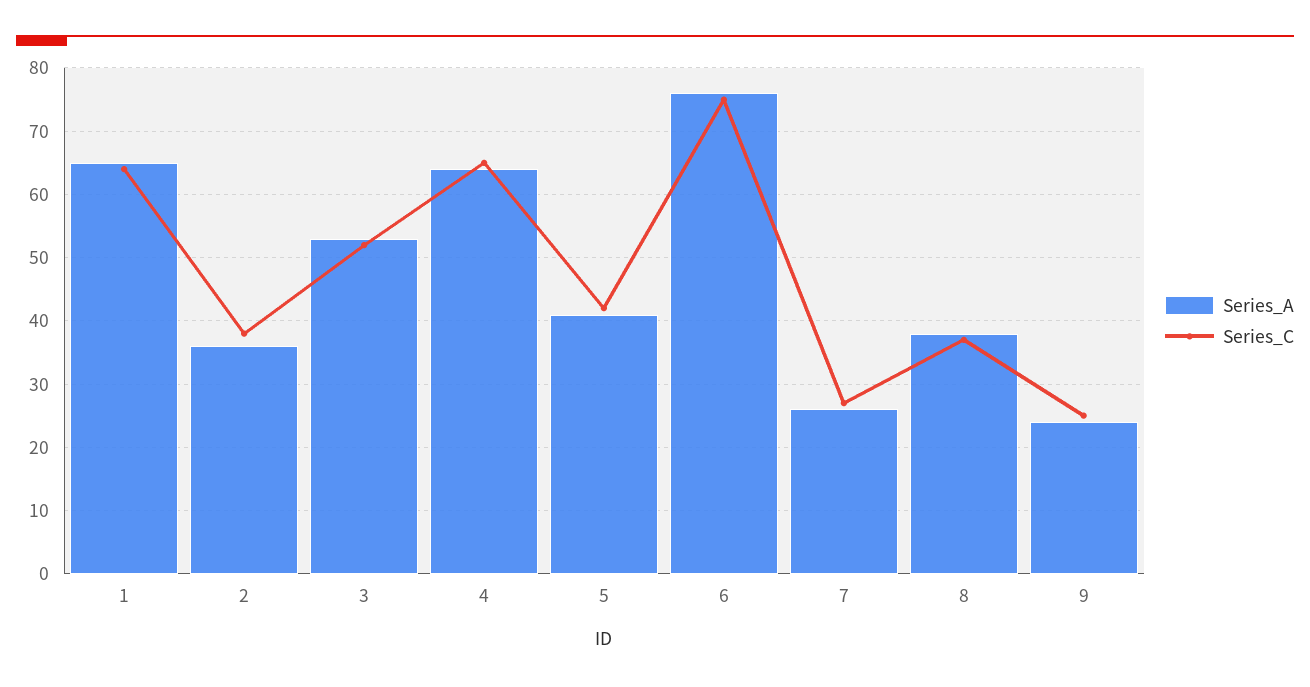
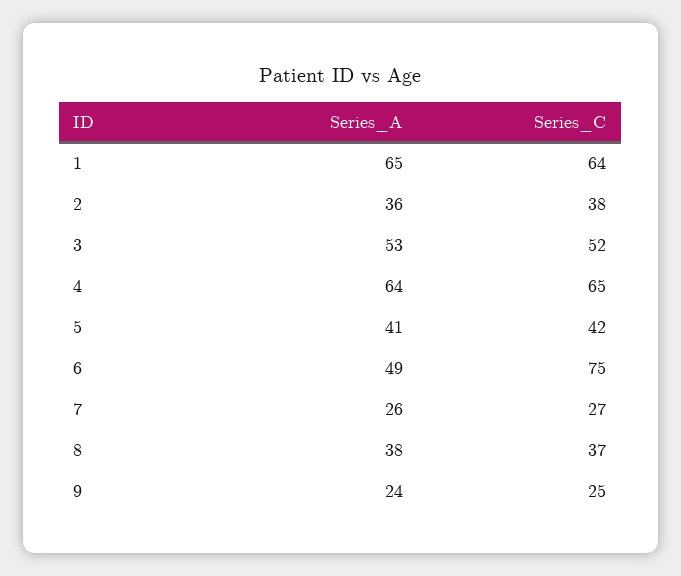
Series_A, 6: 76 -> 49

